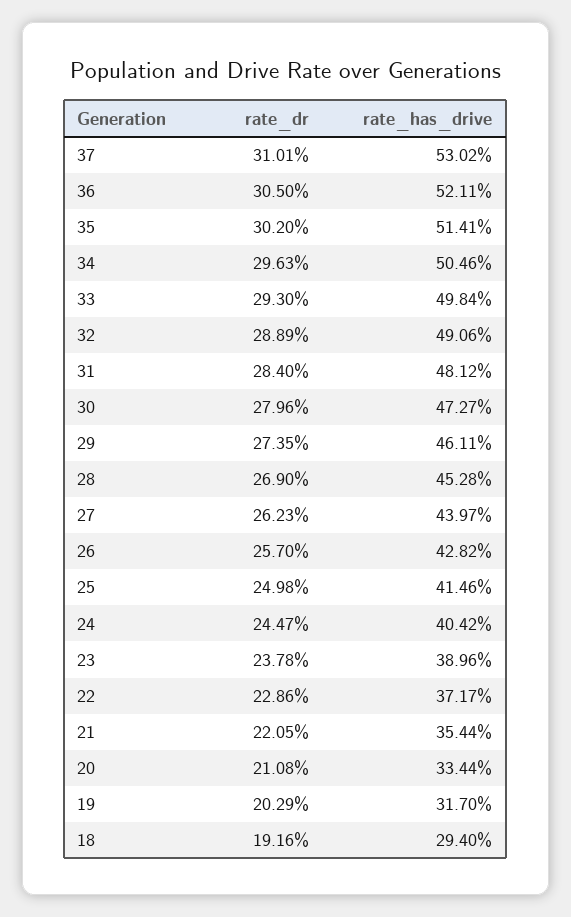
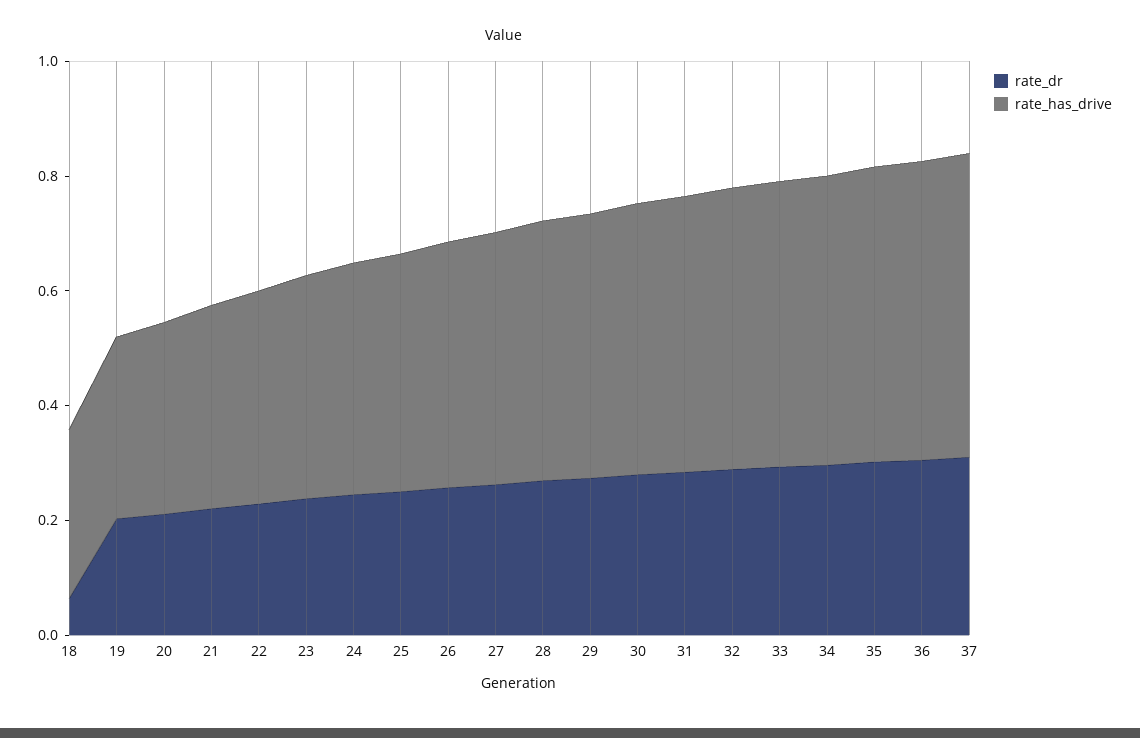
rate_dr, 18: 0.1916 -> 0.05

